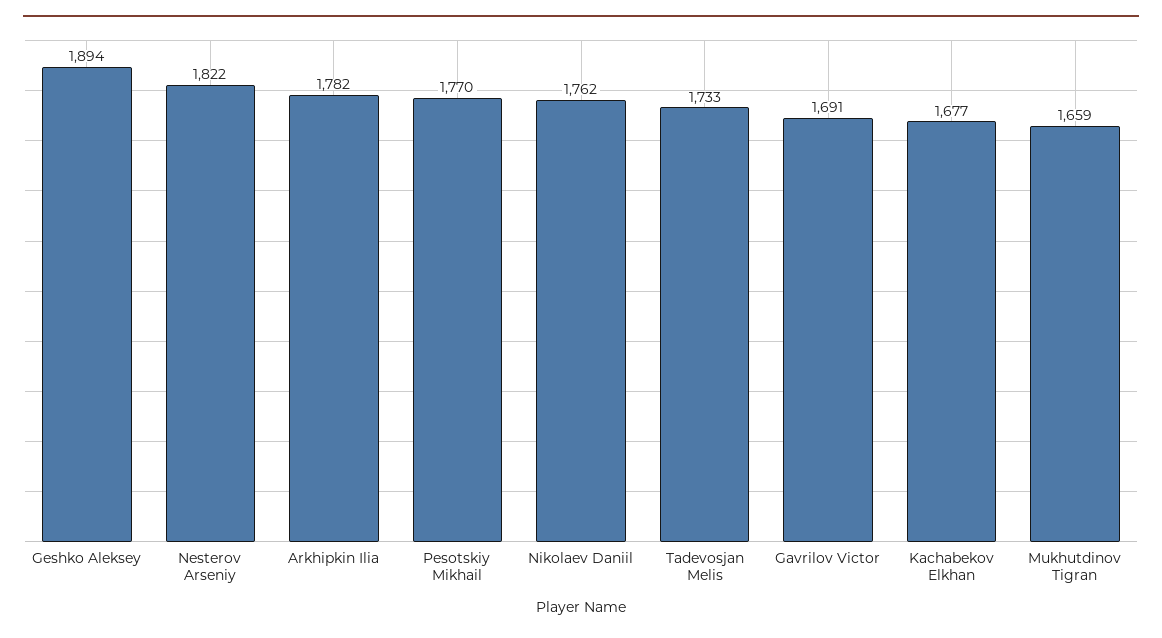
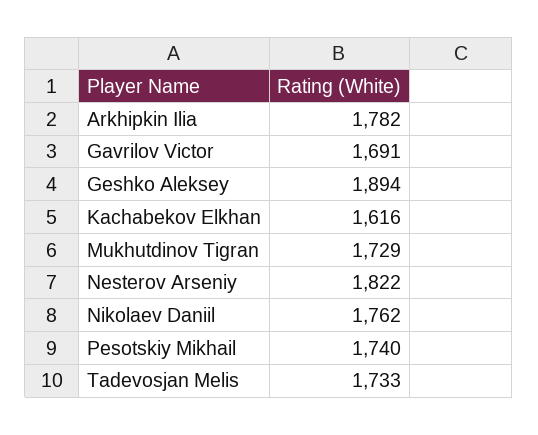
Pesotskiy Mikhail: 1770 -> 1740
Kachabekov Elkhan: 1677 -> 1616
Mukhutdinov Tigran: 1659 -> 1729

